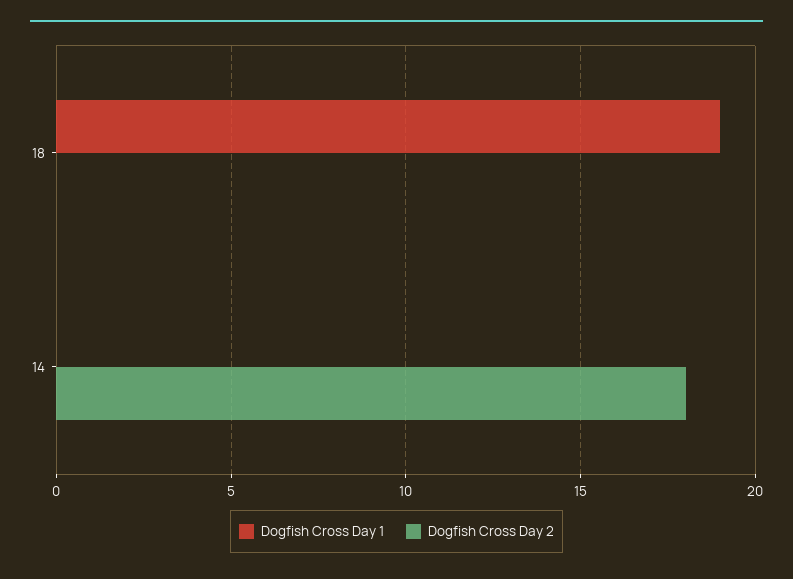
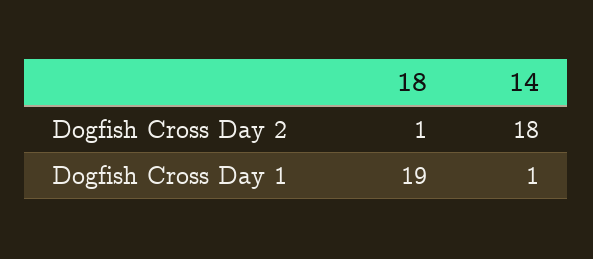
Dogfish Cross Day 2, 18: 0 -> 1
Dogfish Cross Day 1, 14: 0 -> 1

